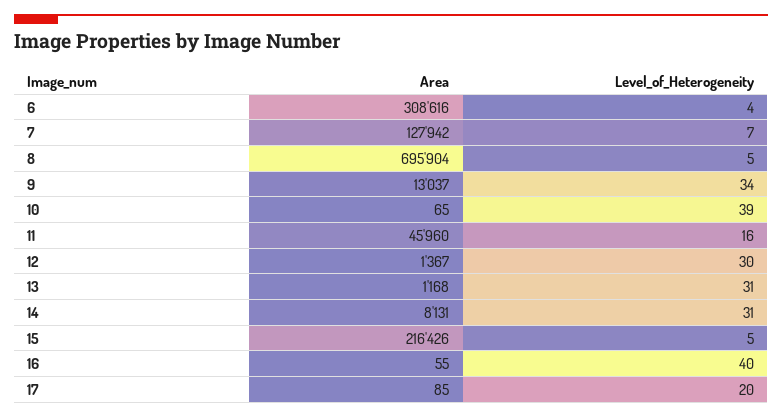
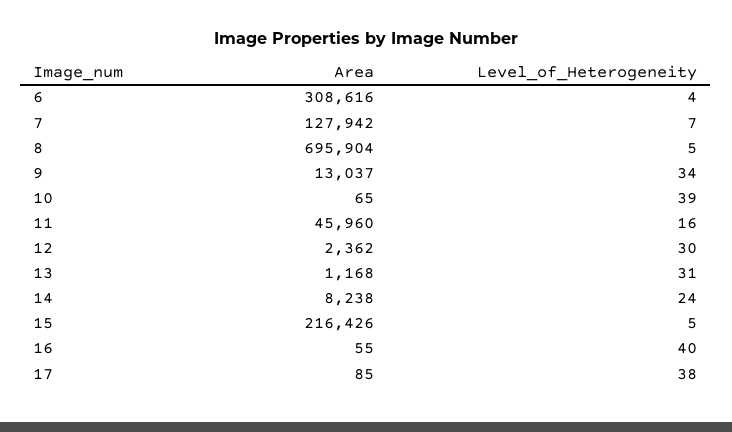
Area, 12: 1367 -> 2362
Area, 14: 8131 -> 8238
Level_of_Heterogeneity, 14: 31 -> 24
Level_of_Heterogeneity, 17: 20 -> 38

